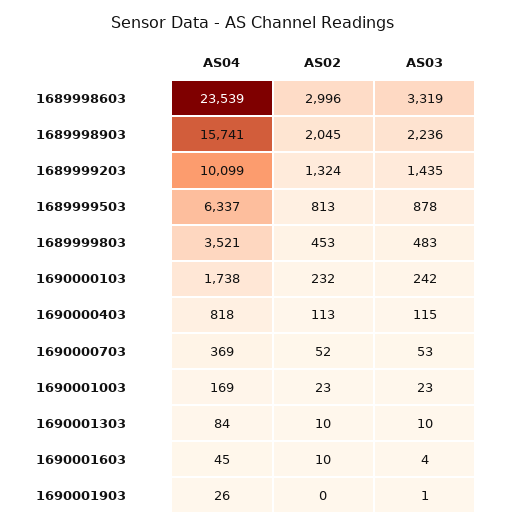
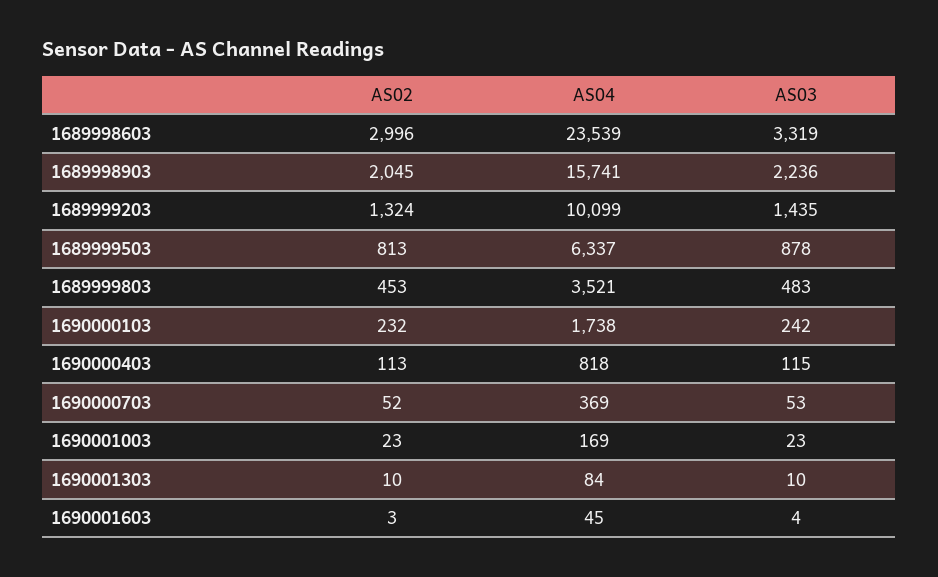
AS02, 1690001603: 10 -> 3
AS04, 1690001903: 26 -> none
AS02, 1690001903: 0 -> none
AS03, 1690001903: 1 -> none

